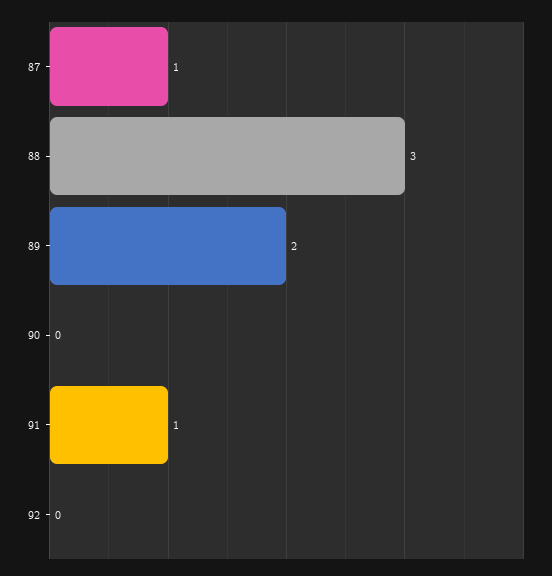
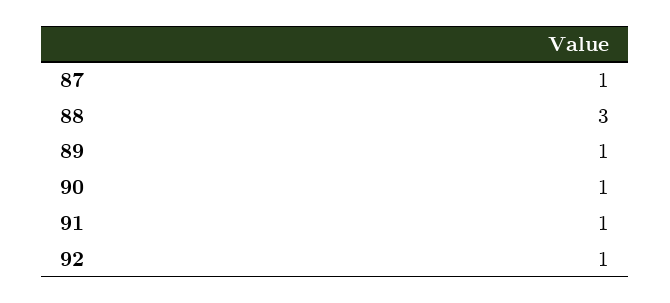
89: 2 -> 1
90: 0 -> 1
92: 0 -> 1

